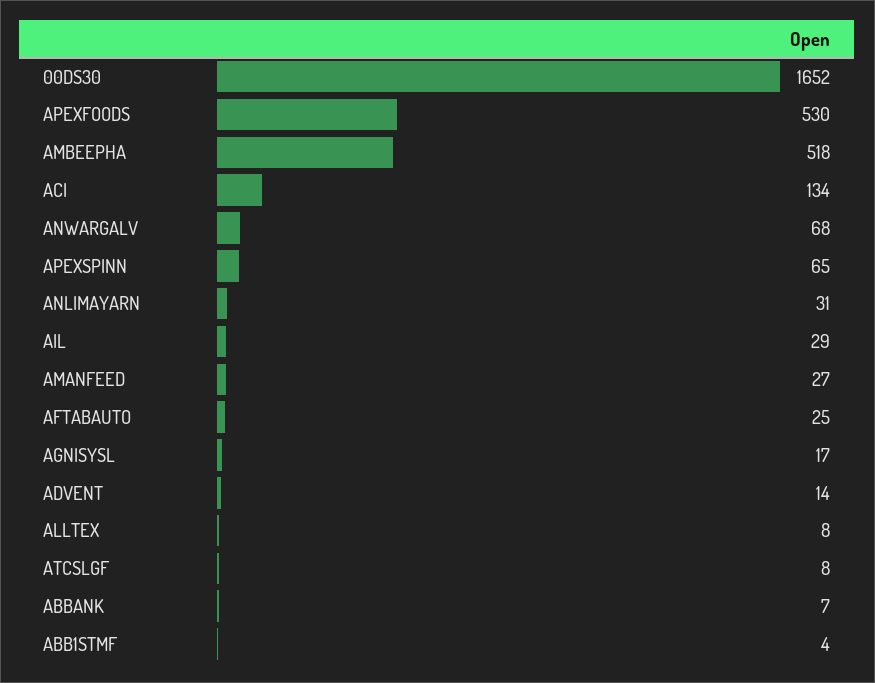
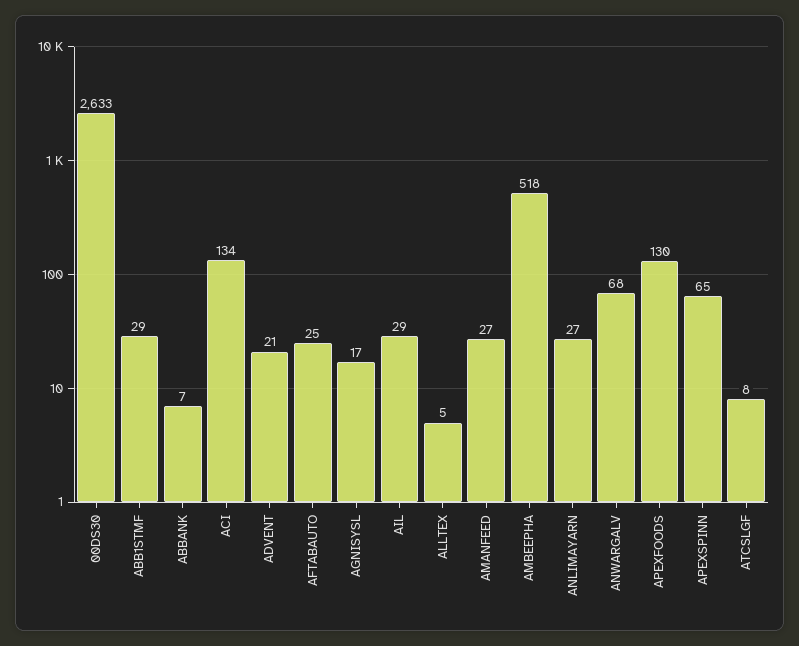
00DS30: 1652 -> 2633
APEXFOODS: 530 -> 130
ANLIMAYARN: 31 -> 27
ADVENT: 14 -> 21
ALLTEX: 8 -> 5
ABB1STMF: 4 -> 29

